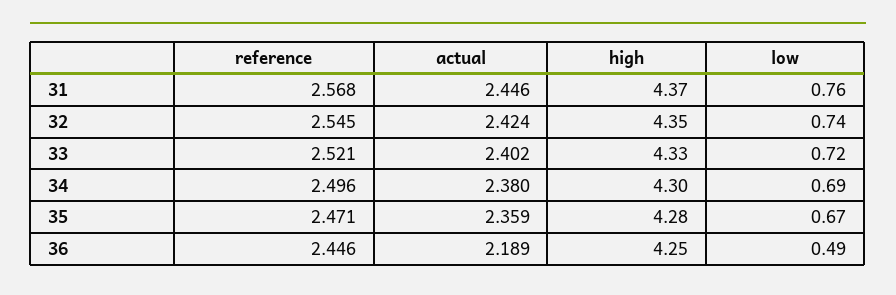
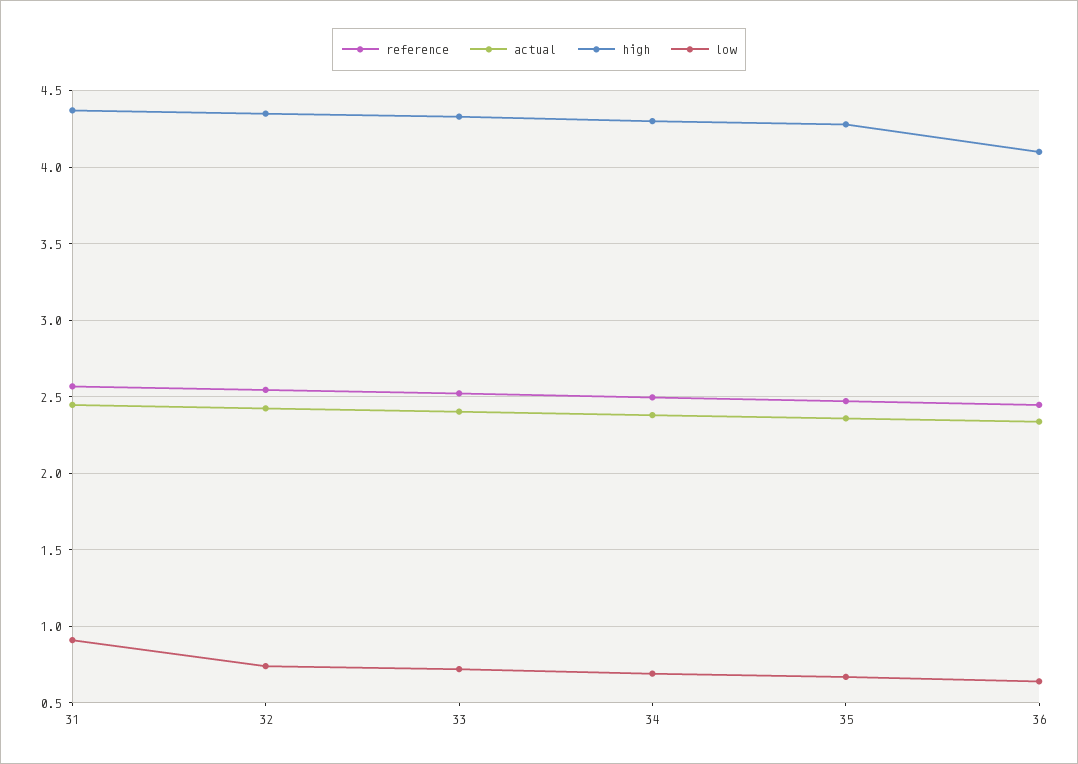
low, 31: 0.76 -> 0.9
actual, 36: 2.189 -> 2.35
high, 36: 4.25 -> 4.1
low, 36: 0.49 -> 0.65

